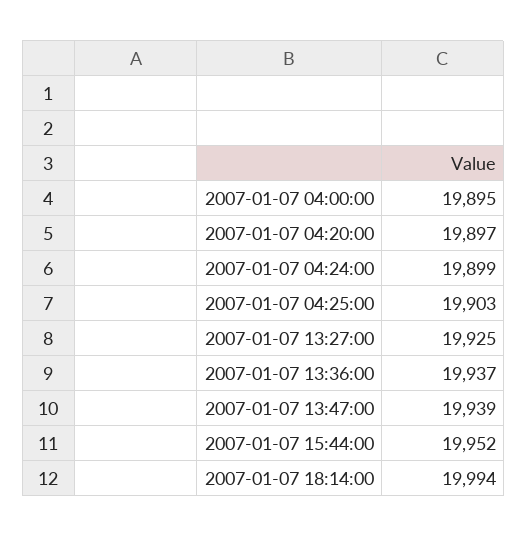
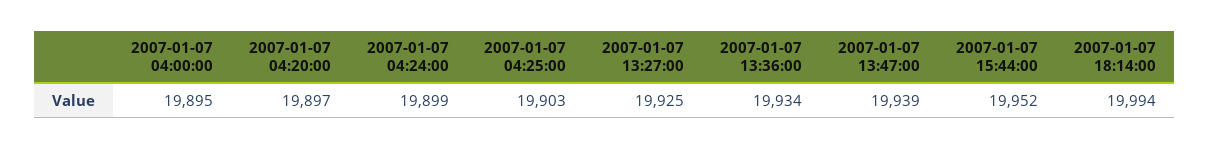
2007-01-07 13:36:00: 19937 -> 19934

